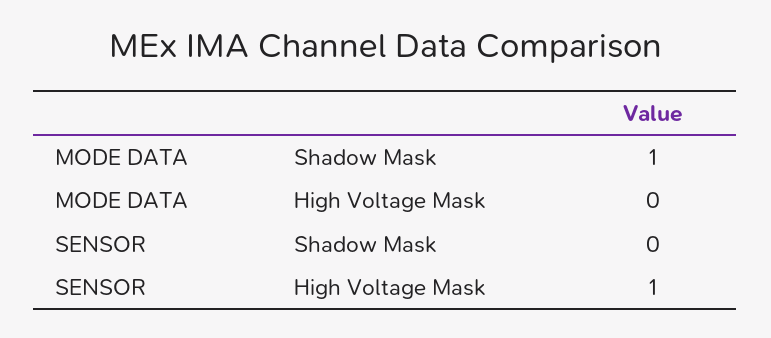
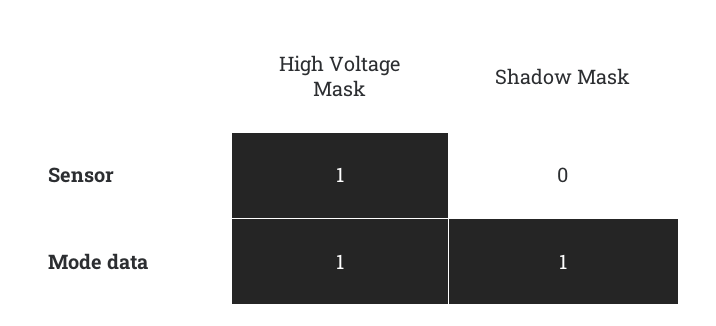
MODE DATA, High Voltage Mask: 0 -> 1

